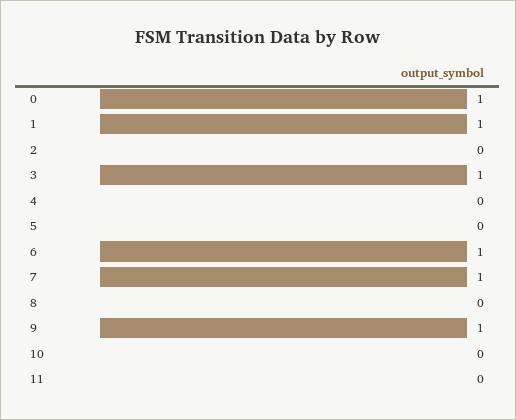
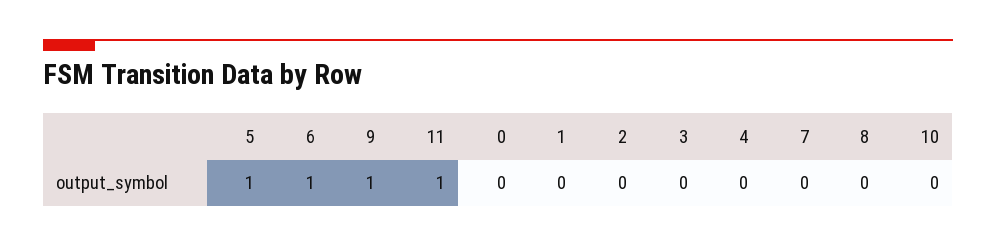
0: 1 -> 0
1: 1 -> 0
3: 1 -> 0
5: 0 -> 1
7: 1 -> 0
11: 0 -> 1

